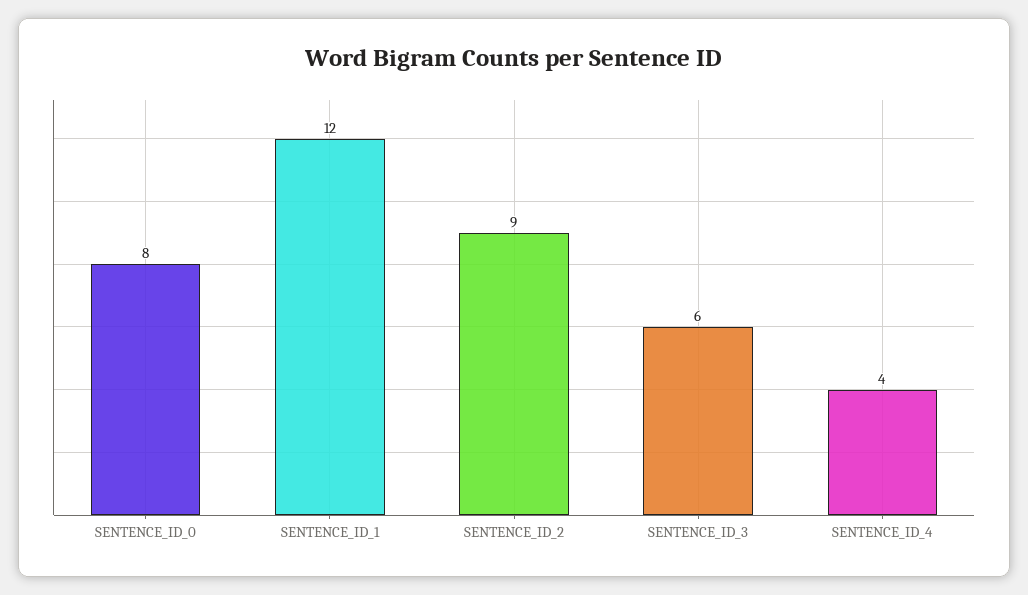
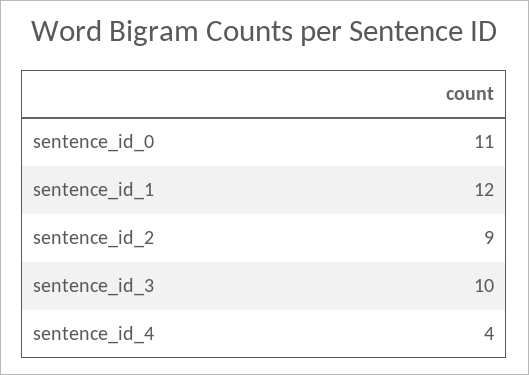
SENTENCE_ID_0: 8 -> 11
SENTENCE_ID_3: 6 -> 10

